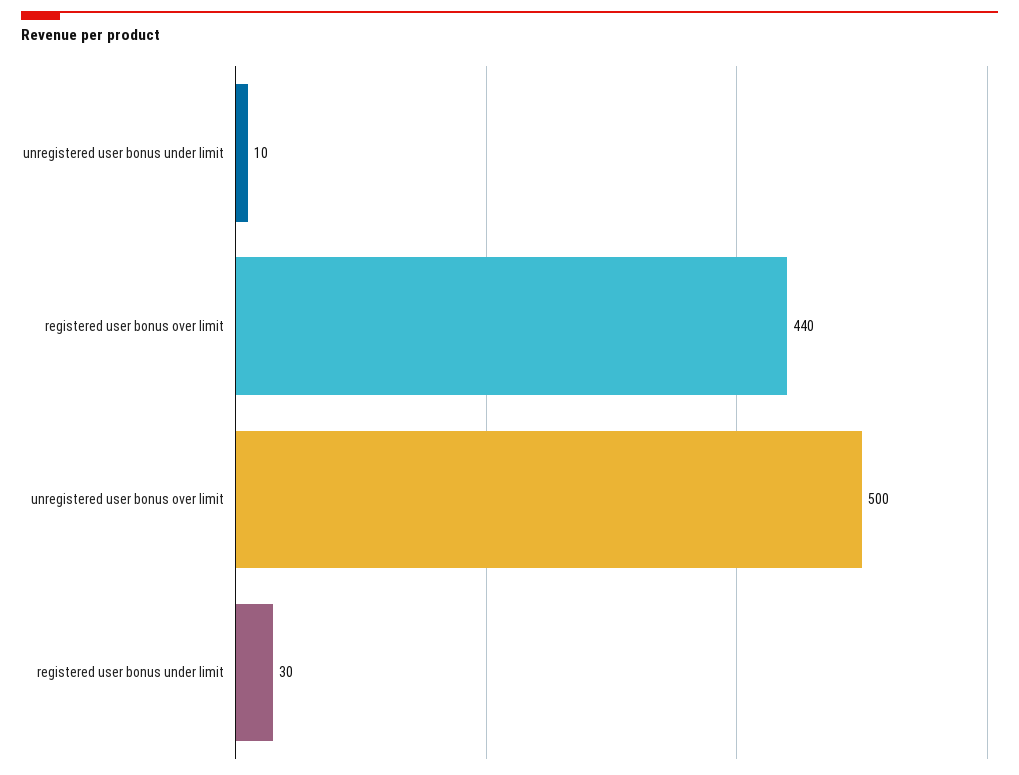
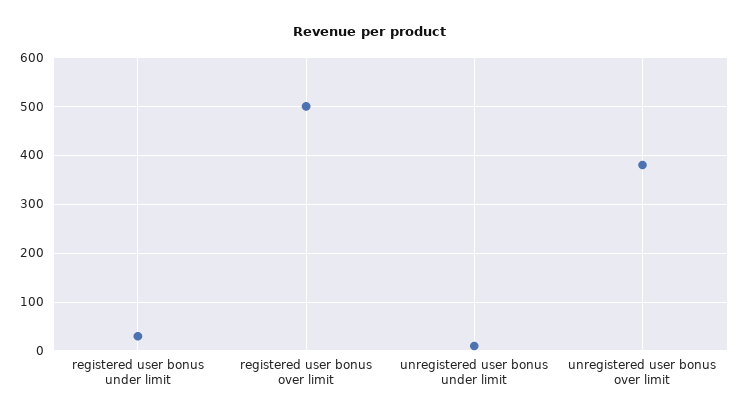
registered user bonus over limit: 440 -> 500
unregistered user bonus over limit: 500 -> 380

